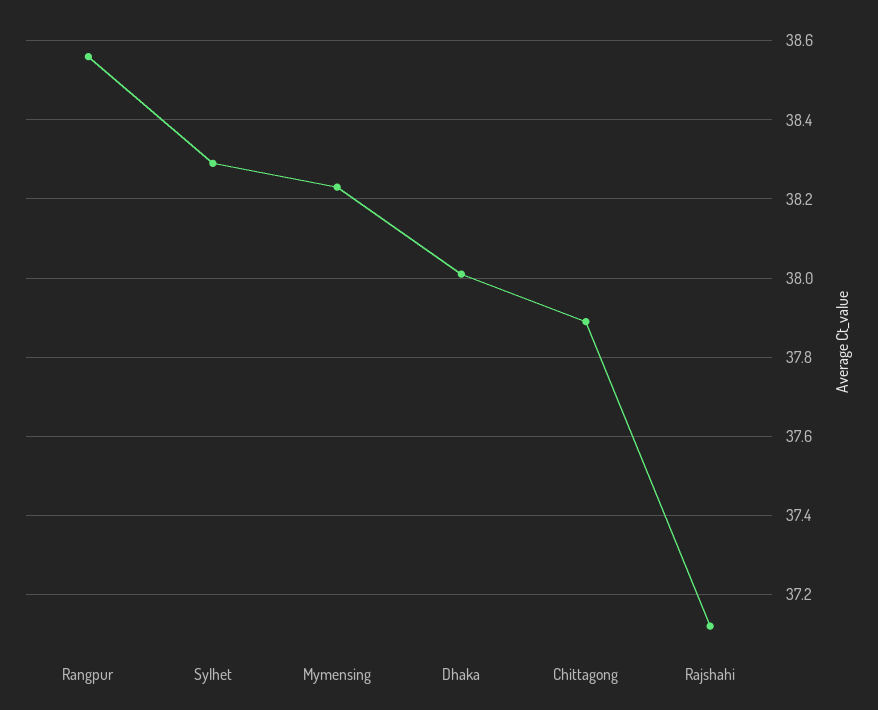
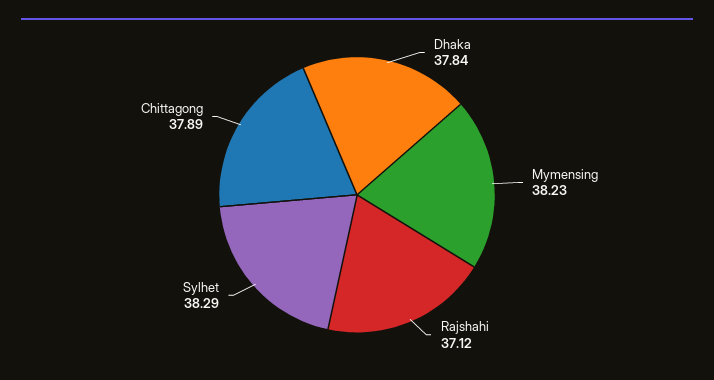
Rangpur: 38.55 -> none
Dhaka: 38 -> 37.84

